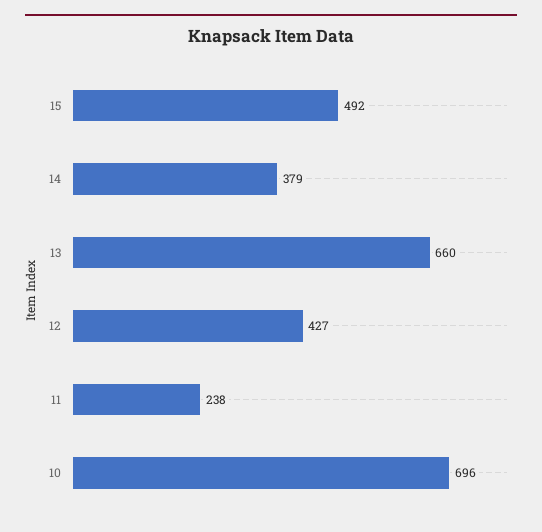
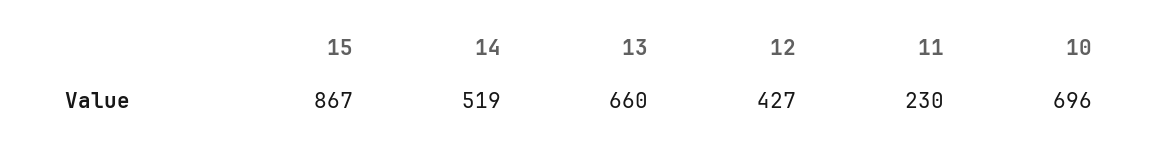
15: 492 -> 867
14: 379 -> 519
11: 238 -> 230

